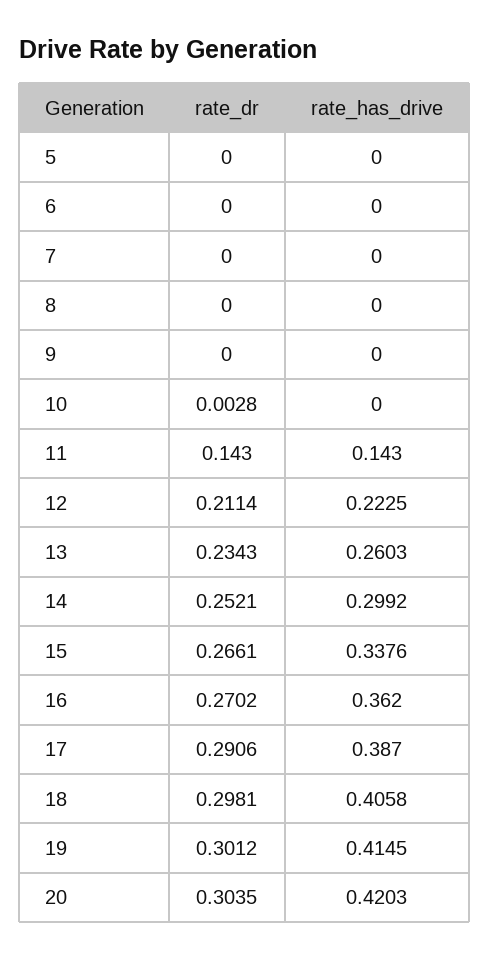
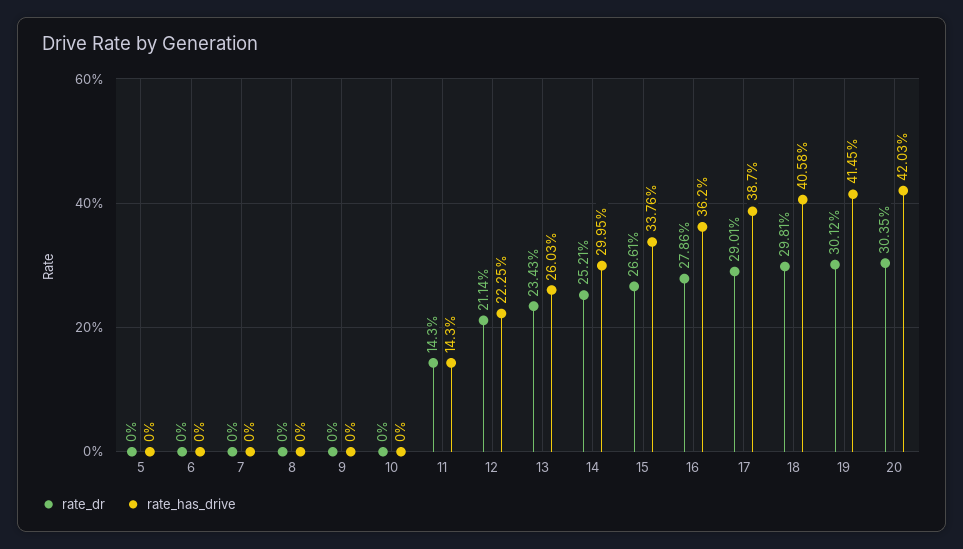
rate_dr, 10: 0.0028 -> 0
rate_has_drive, 14: 0.2992 -> 0.2995
rate_dr, 16: 0.2702 -> 0.2786
rate_dr, 17: 0.2906 -> 0.2901

